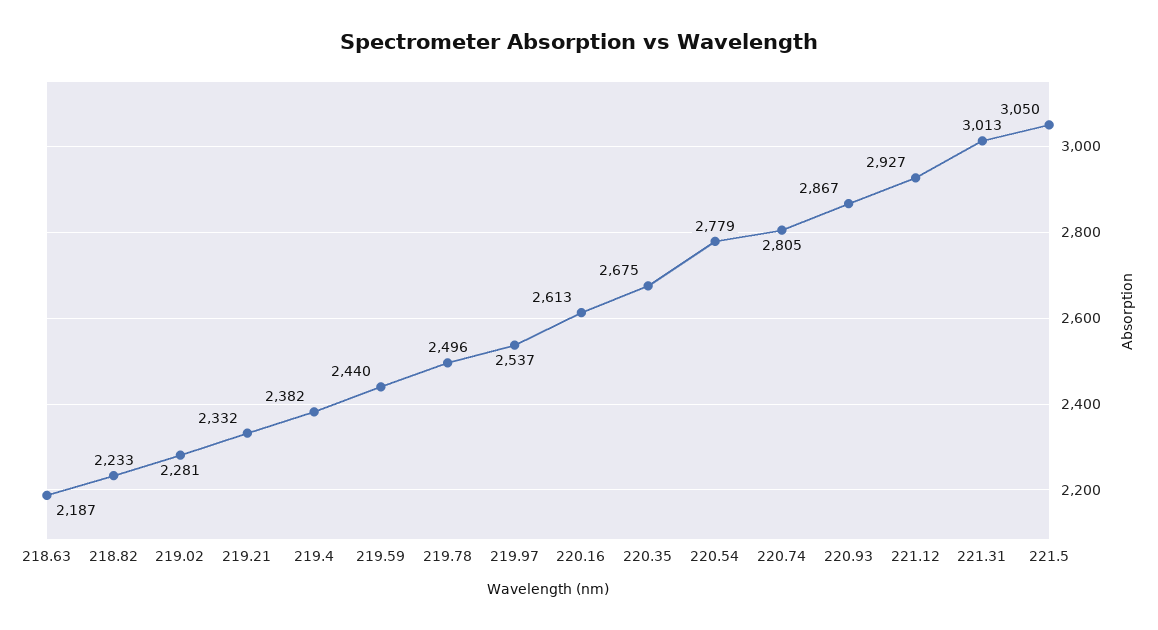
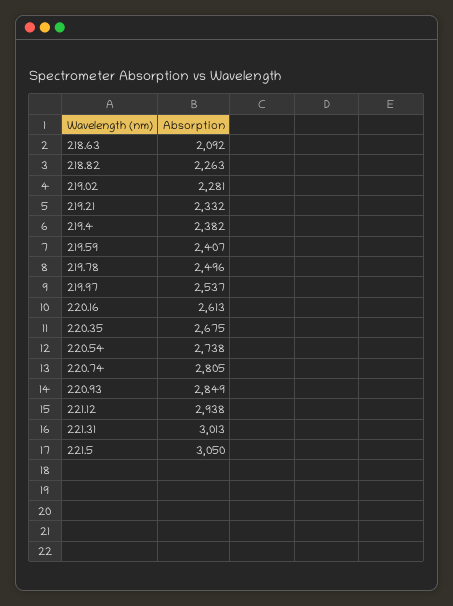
218.63: 2187 -> 2092
218.82: 2233 -> 2263
219.59: 2440 -> 2407
220.54: 2779 -> 2738
220.93: 2867 -> 2849
221.12: 2927 -> 2938

